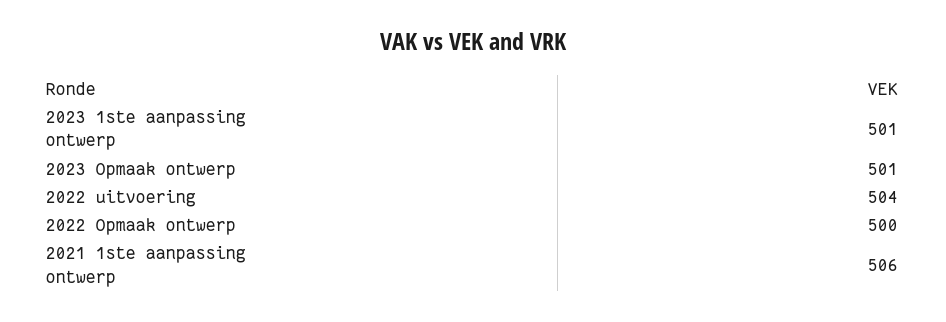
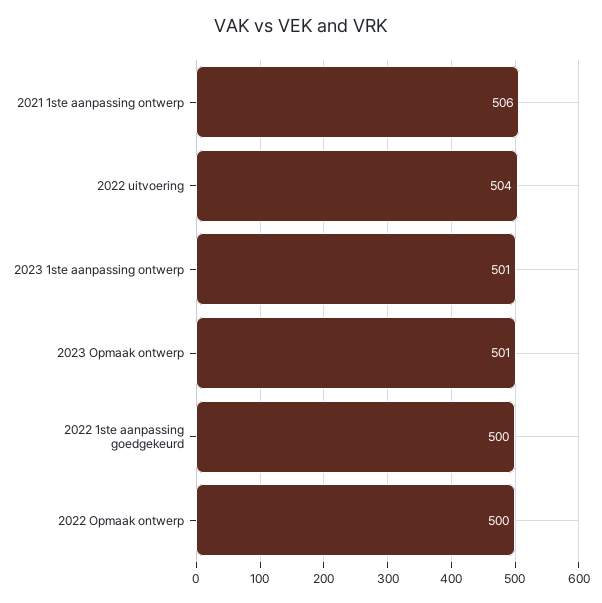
2022 1ste aanpassing goedgekeurd: none -> 500

